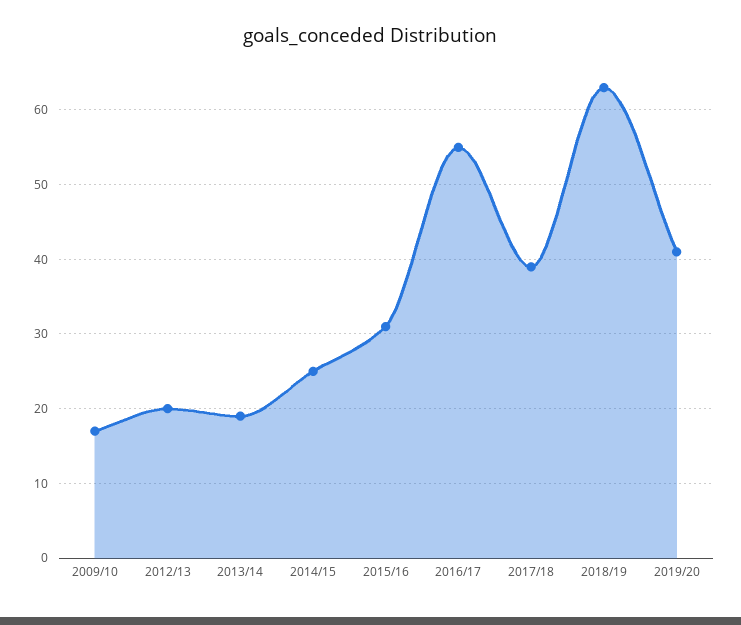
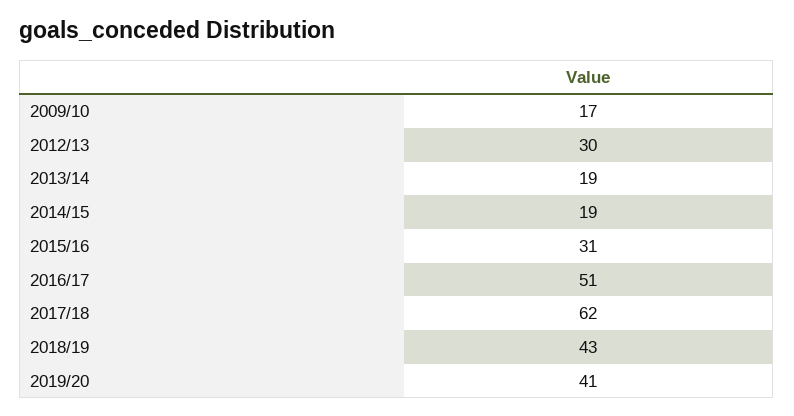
2012/13: 20 -> 30
2014/15: 25 -> 19
2016/17: 55 -> 51
2017/18: 39 -> 62
2018/19: 63 -> 43

